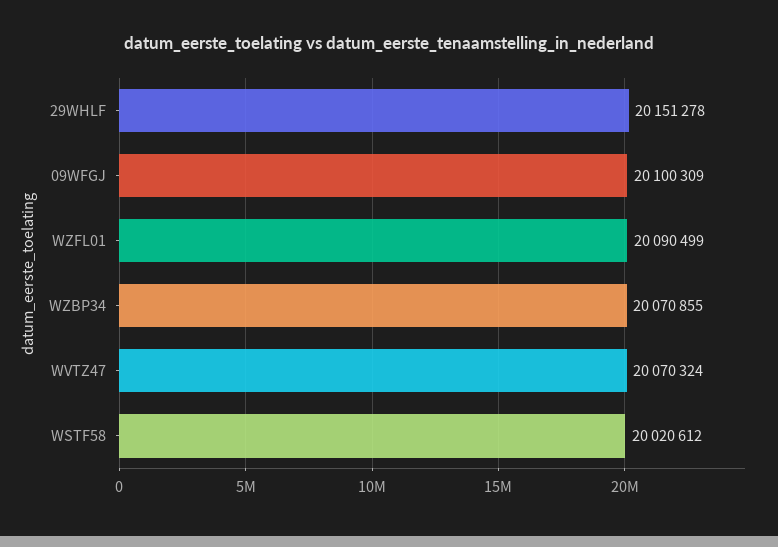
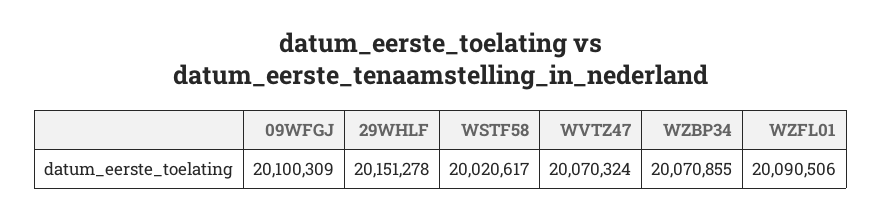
WZFL01: 20090499 -> 20090506
WSTF58: 20020612 -> 20020617

